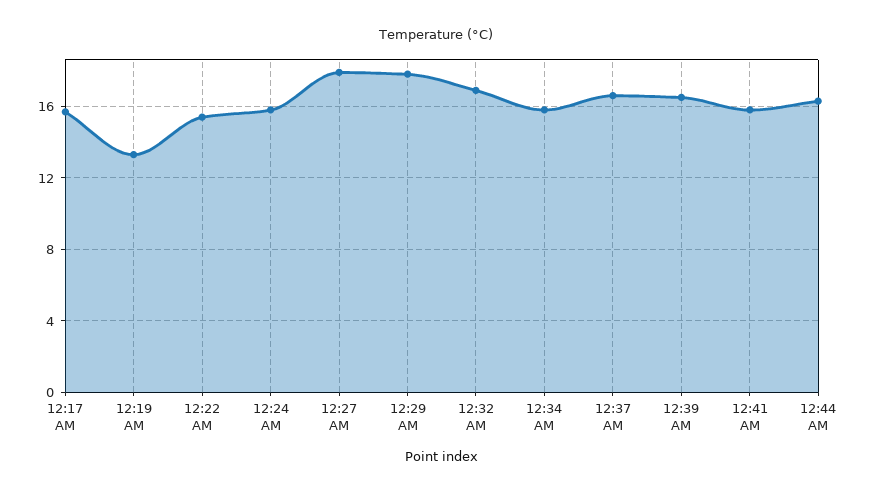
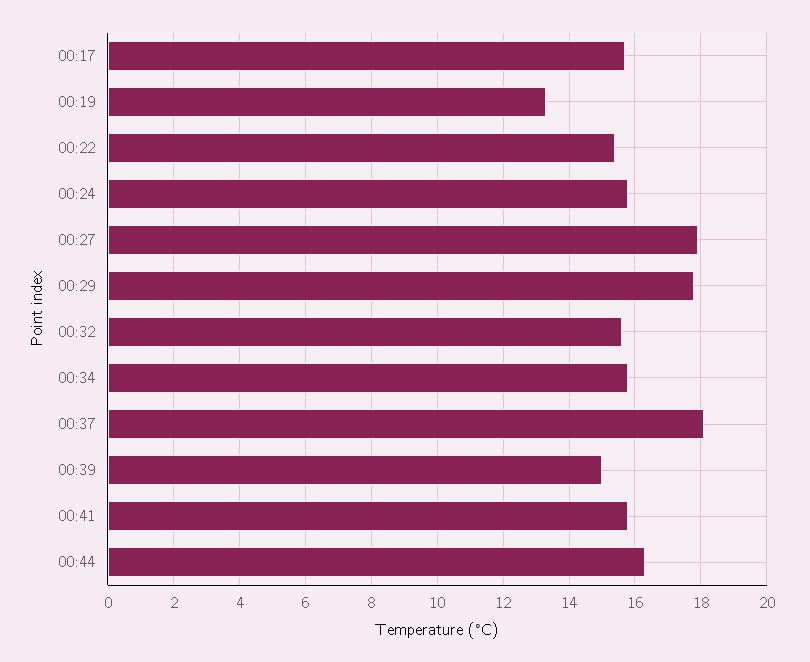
12:32 AM: 17 -> 15.5
12:37 AM: 16.5 -> 18
12:39 AM: 16.5 -> 15

